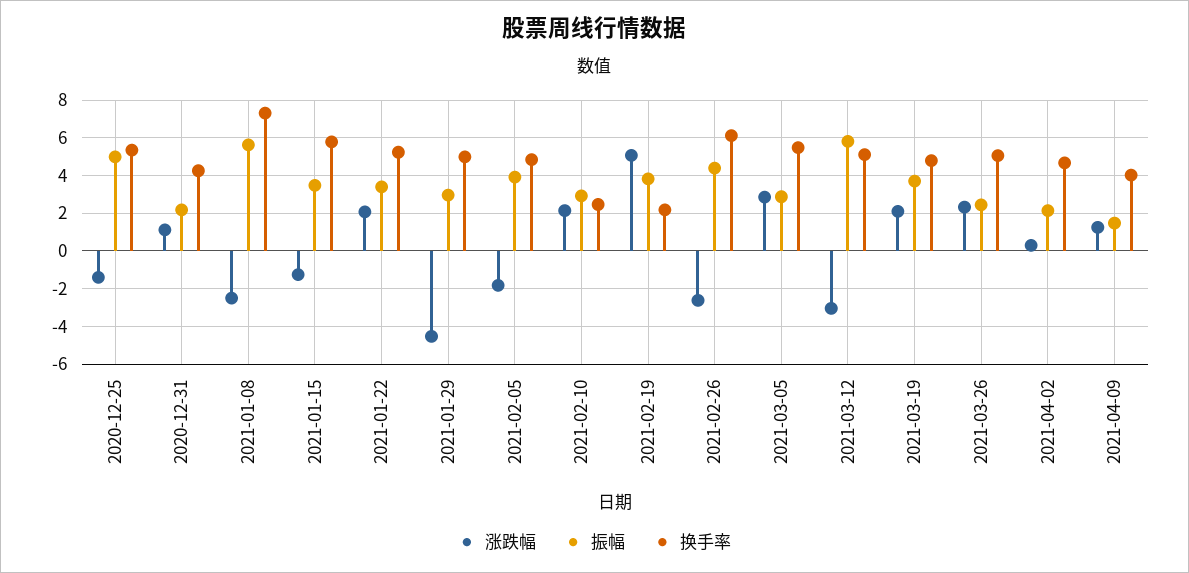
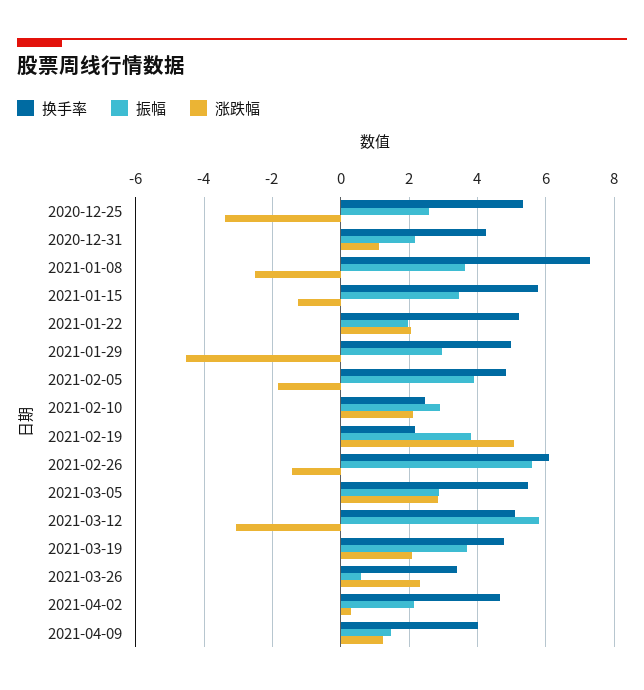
涨跌幅, 2020-12-25: -1.5 -> -3.4
振幅, 2020-12-25: 5 -> 2.6
振幅, 2021-01-08: 5.5 -> 3.6
振幅, 2021-01-22: 3.5 -> 2
涨跌幅, 2021-02-26: -2.5 -> -1.4
振幅, 2021-02-26: 4.5 -> 5.6
振幅, 2021-03-26: 2.5 -> 0.6
换手率, 2021-03-26: 5 -> 3.4

